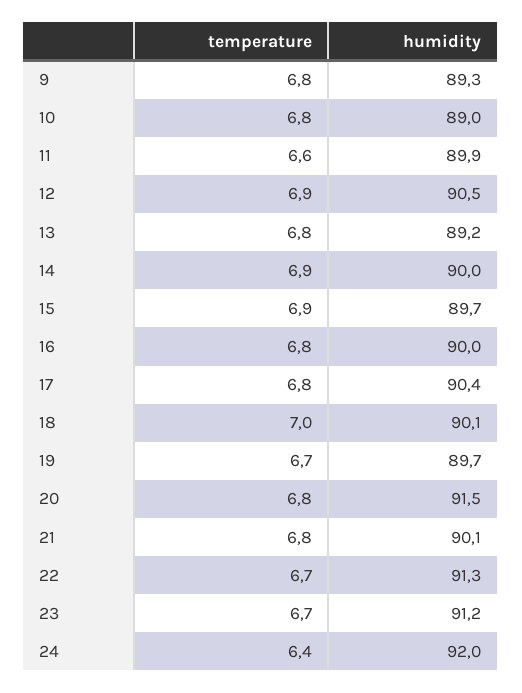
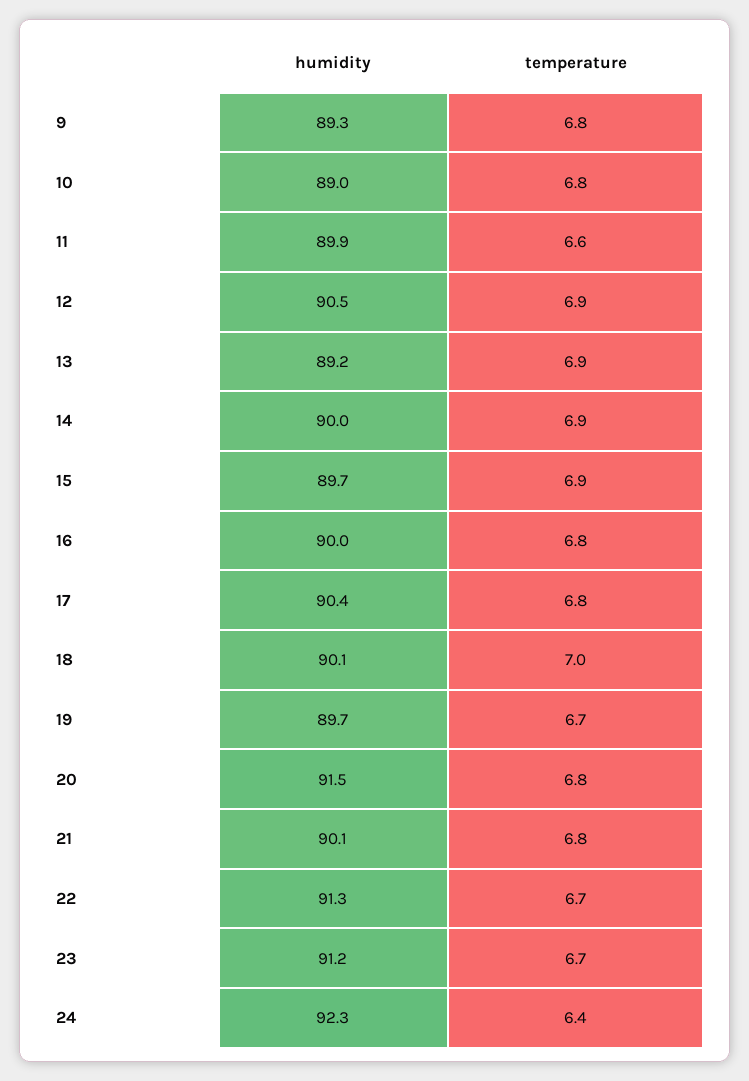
temperature, 13: 6.8 -> 6.9
humidity, 24: 92 -> 92.3

